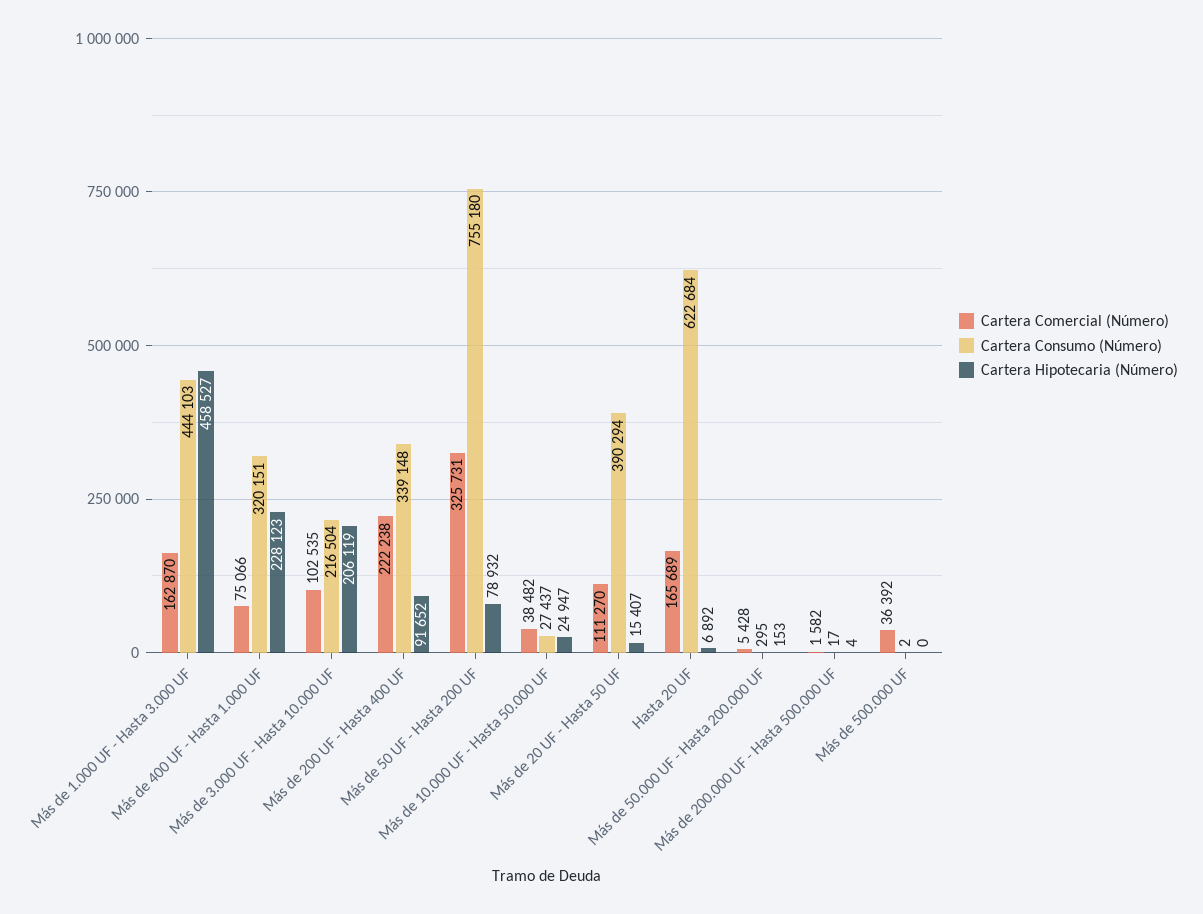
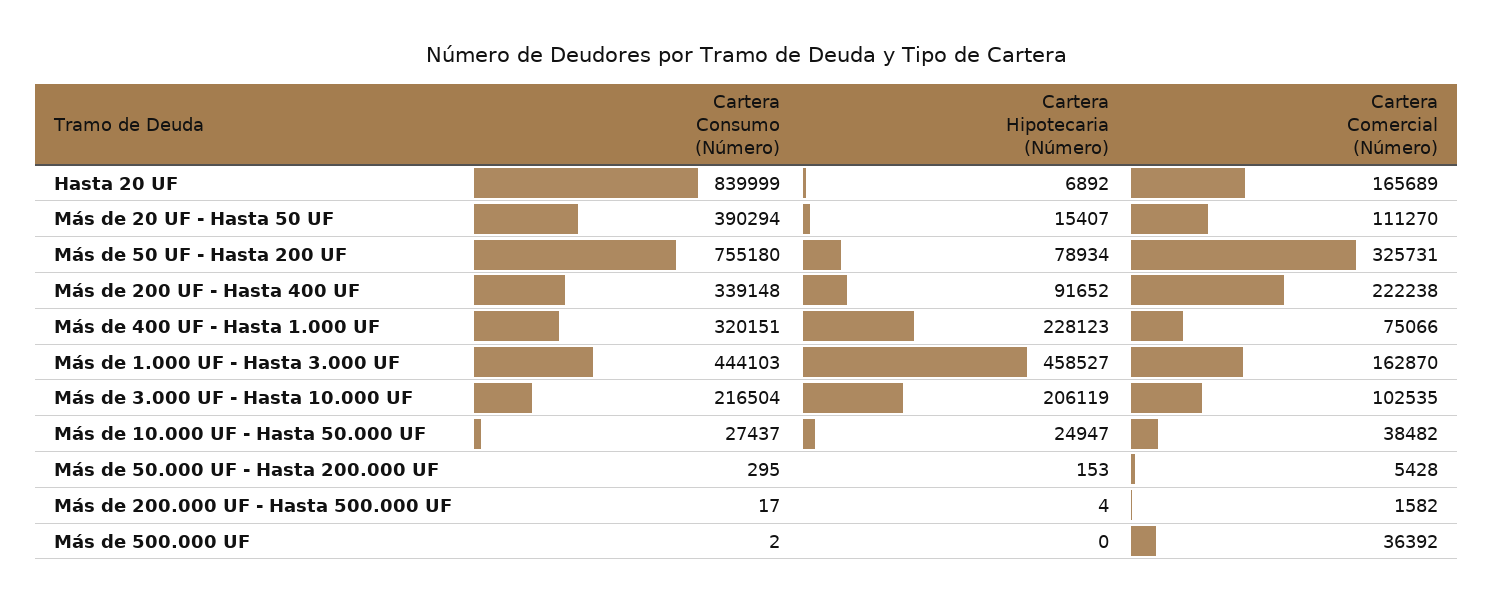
Cartera Hipotecaria (Número), Más de 50 UF - Hasta 200 UF: 78932 -> 78934
Cartera Consumo (Número), Hasta 20 UF: 622684 -> 839999

